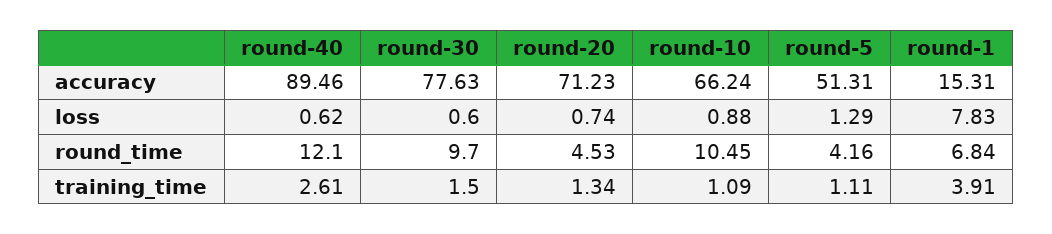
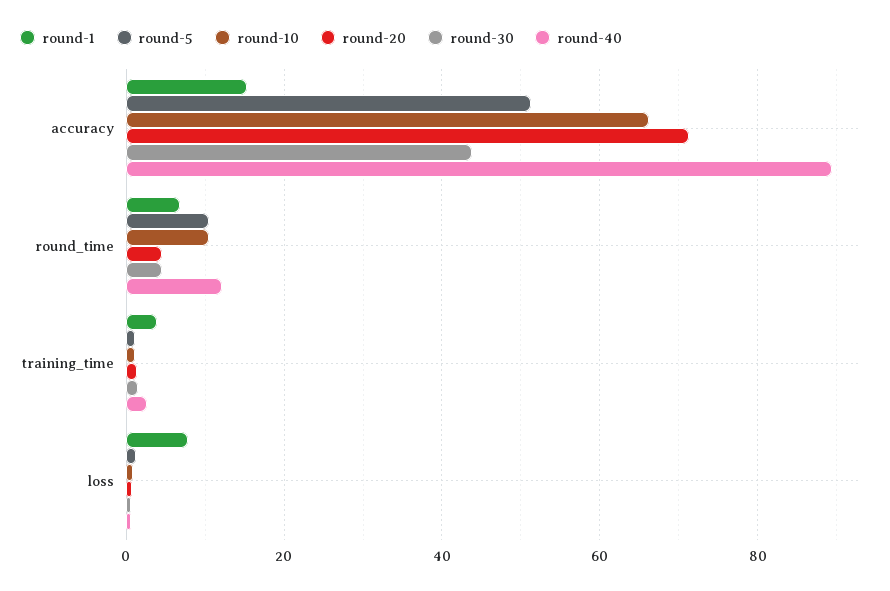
round-30, accuracy: 77.63 -> 44
round-30, round_time: 9.7 -> 4
round-5, round_time: 4.16 -> 10

